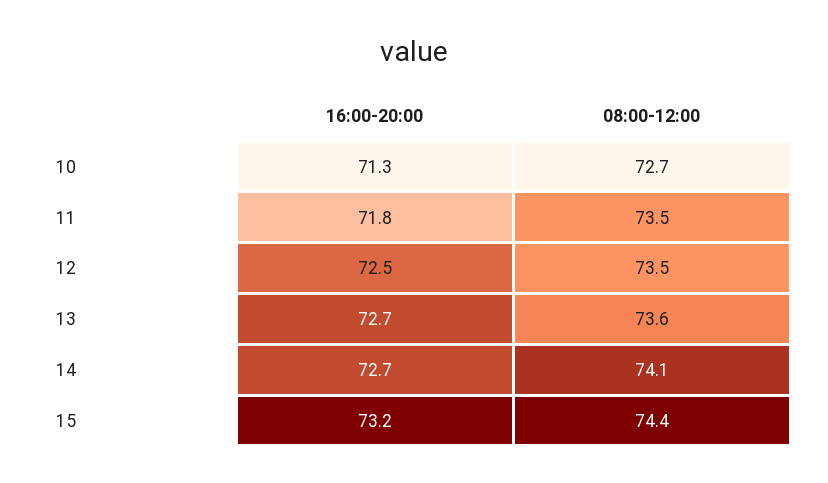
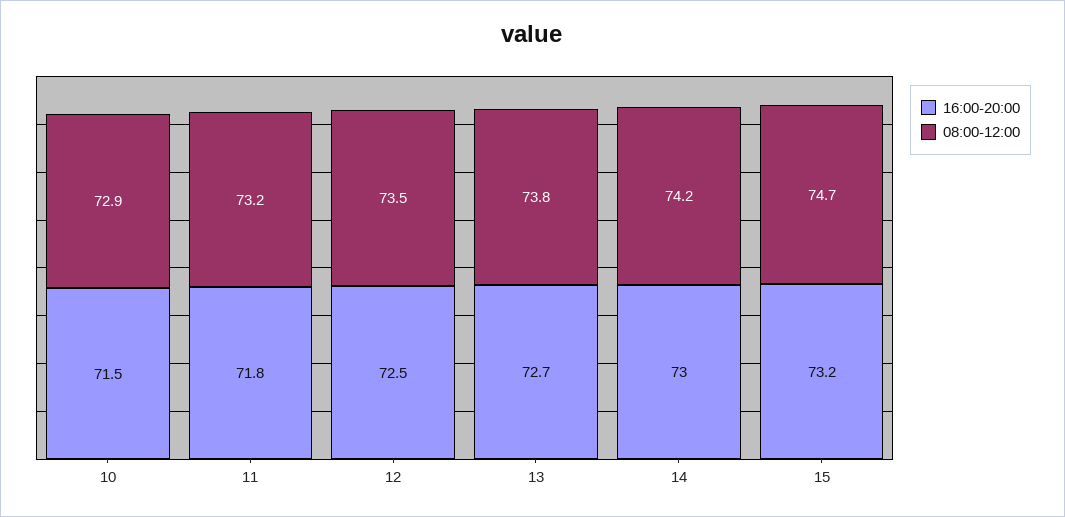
16:00-20:00, 10: 71.3 -> 71.5
08:00-12:00, 10: 72.7 -> 72.9
08:00-12:00, 11: 73.5 -> 73.2
08:00-12:00, 13: 73.6 -> 73.8
16:00-20:00, 14: 72.7 -> 73
08:00-12:00, 14: 74.1 -> 74.2
08:00-12:00, 15: 74.4 -> 74.7

